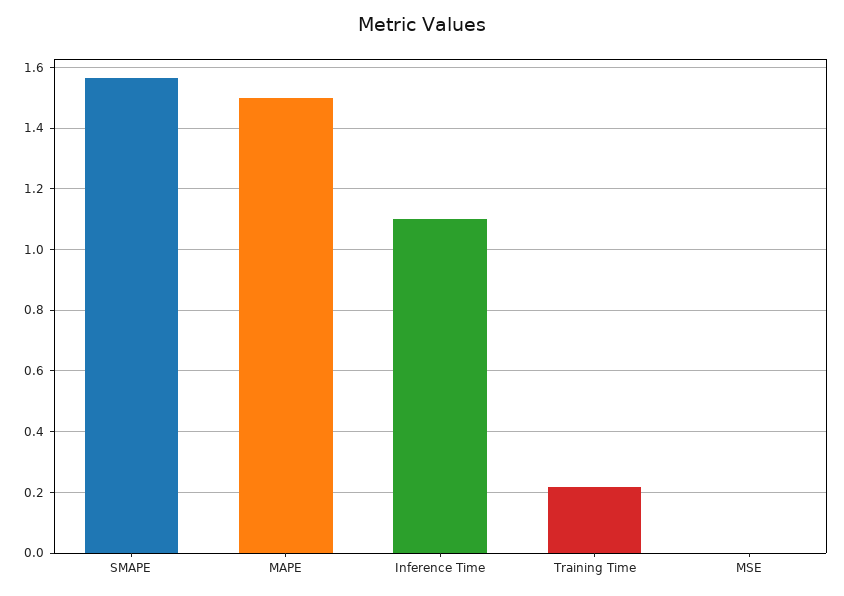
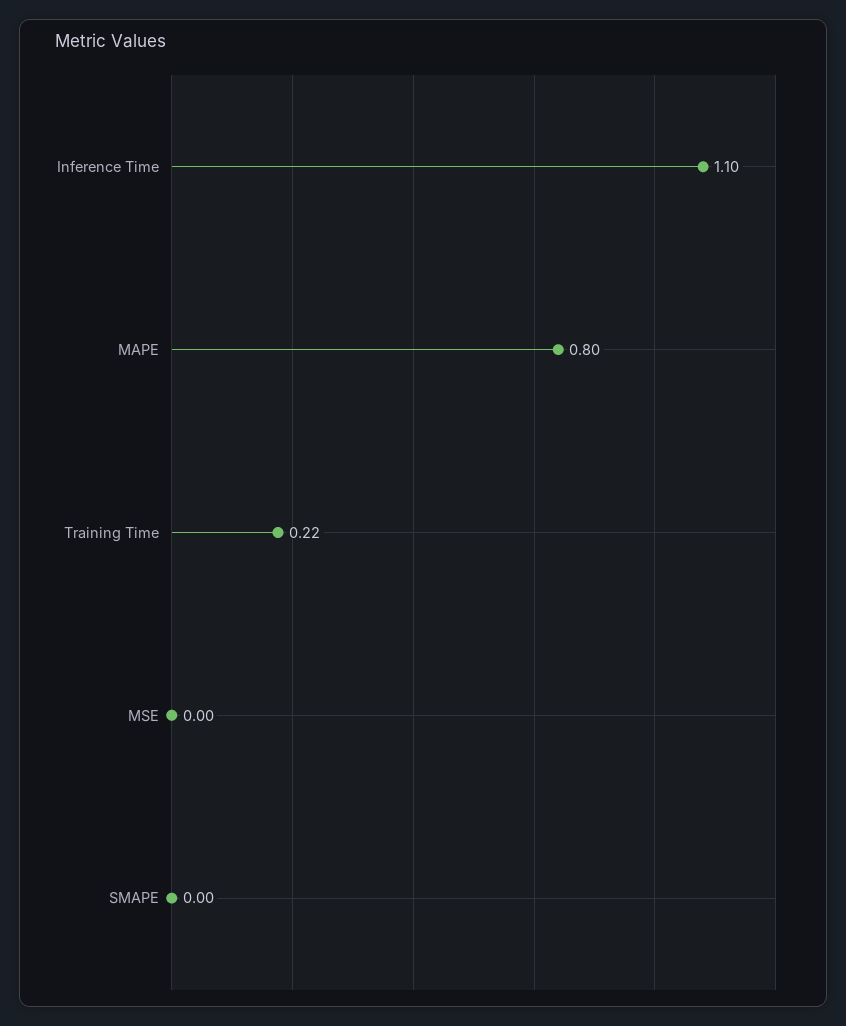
SMAPE: 1.56 -> 0
MAPE: 1.5 -> 0.8

